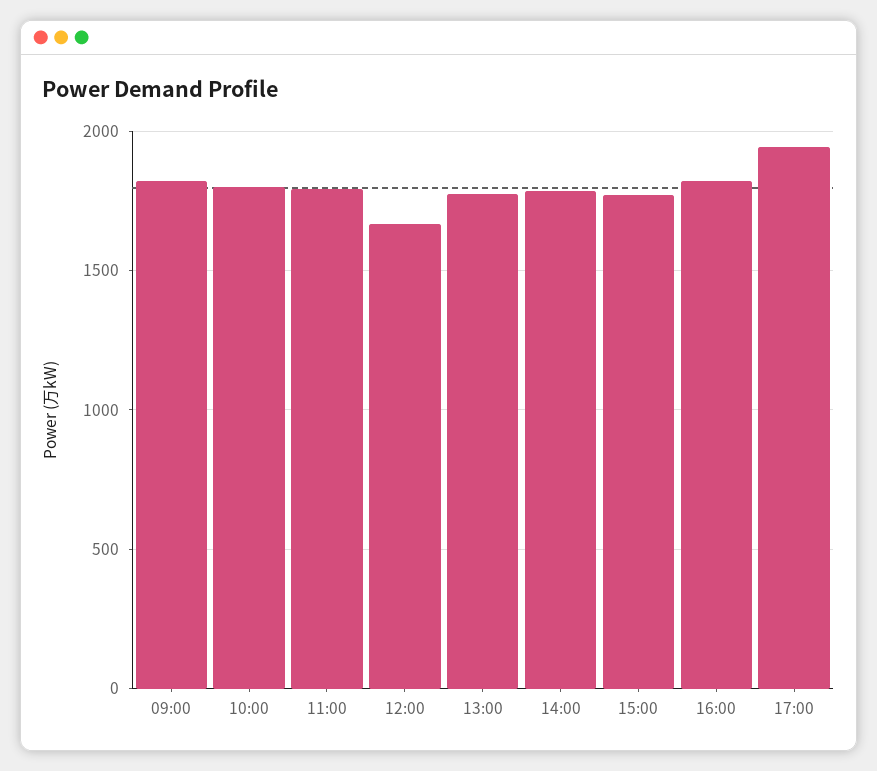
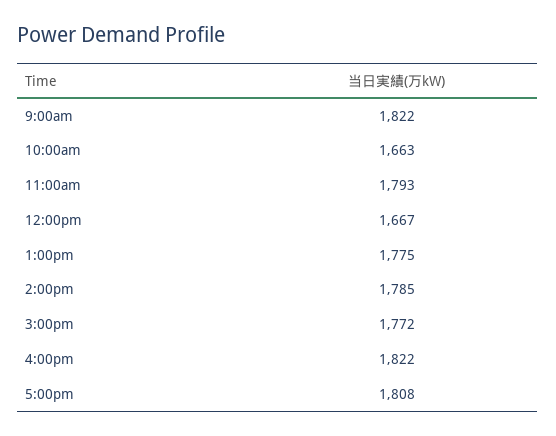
10:00: 1800 -> 1663
17:00: 1950 -> 1808

